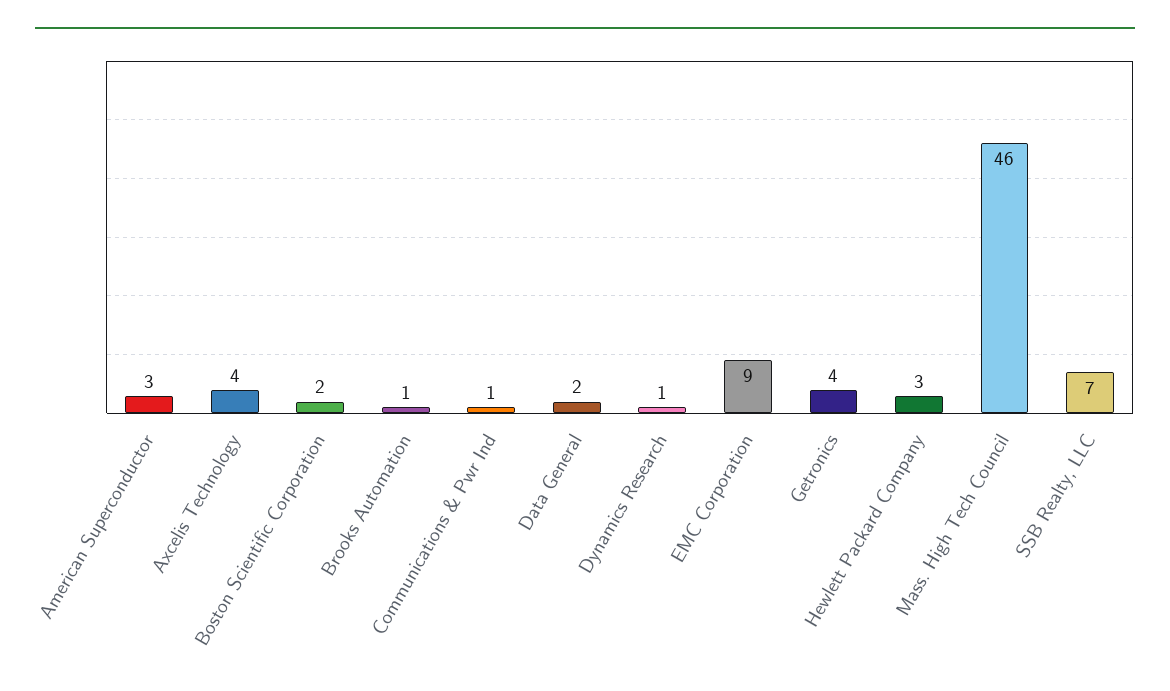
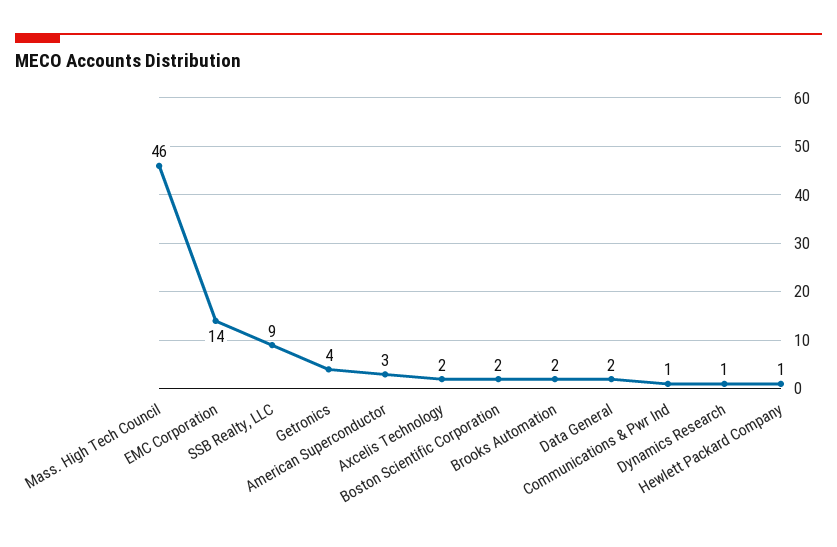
Axcelis Technology: 4 -> 2
Brooks Automation: 1 -> 2
EMC Corporation: 9 -> 14
Hewlett Packard Company: 3 -> 1
SSB Realty, LLC: 7 -> 9

